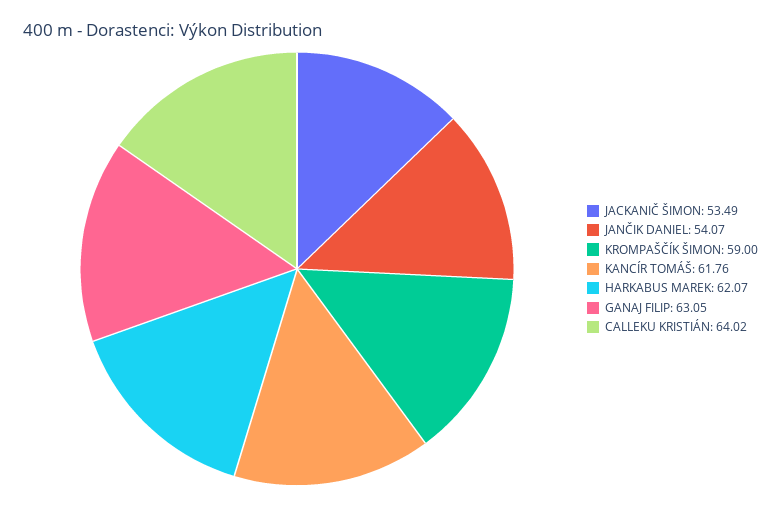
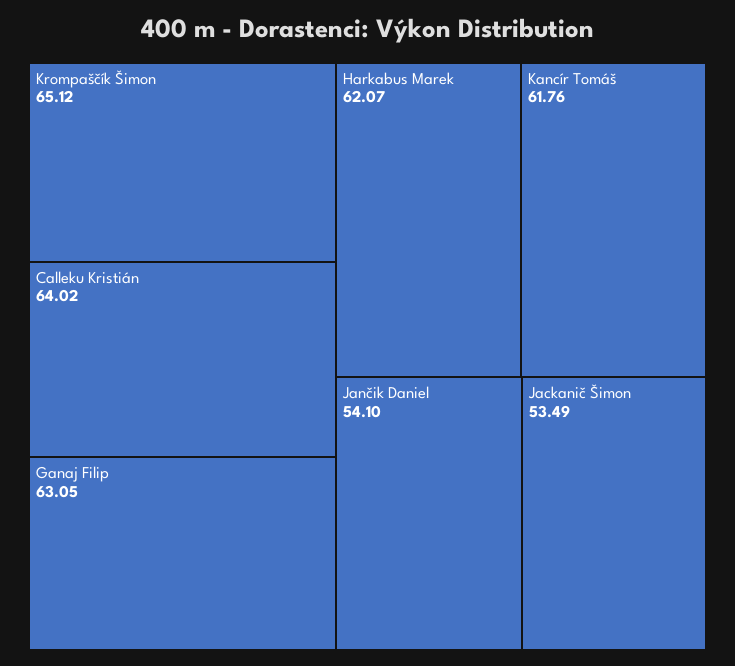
JANČIK DANIEL: 54.07 -> 54.1
KROMPAŠČÍK ŠIMON: 59 -> 65.12

